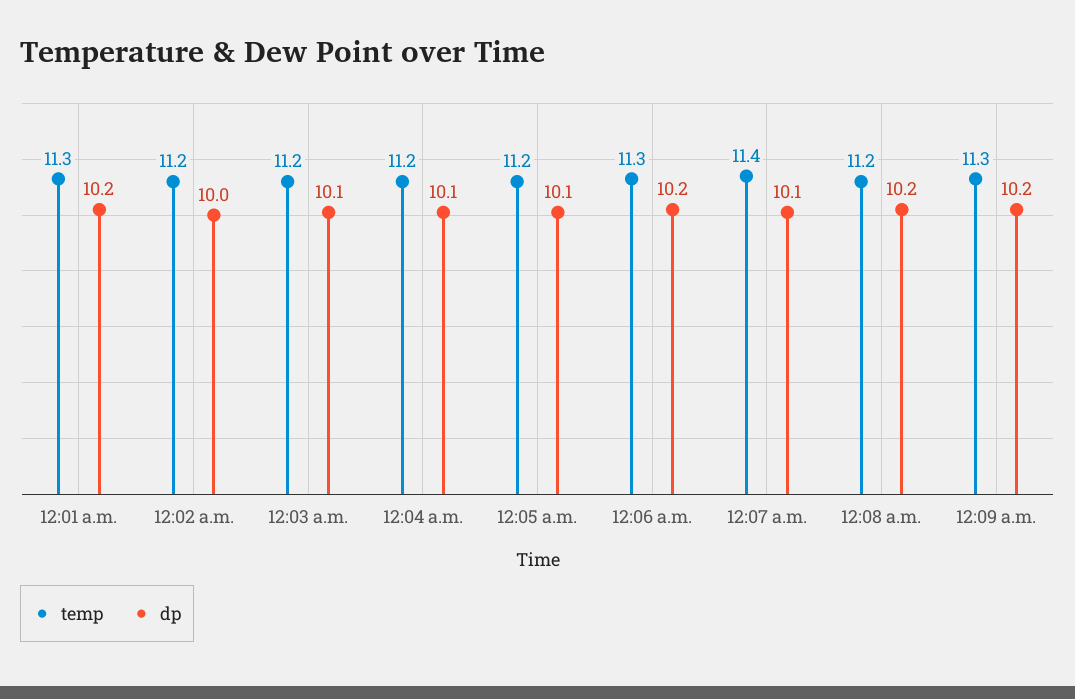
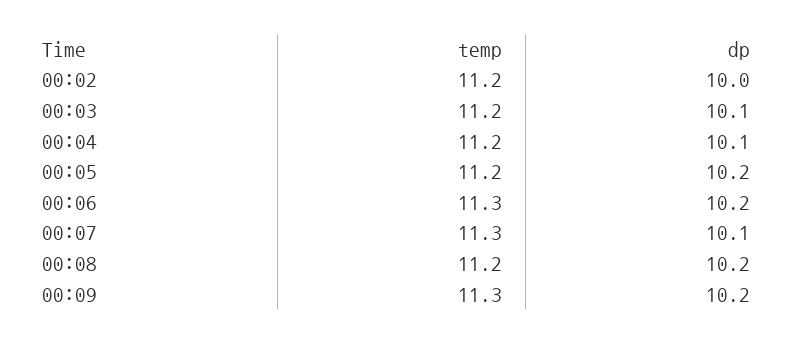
temp, 12:01 a.m.: 11.3 -> none
dp, 12:01 a.m.: 10.2 -> none
dp, 12:05 a.m.: 10.1 -> 10.2
temp, 12:07 a.m.: 11.4 -> 11.3

